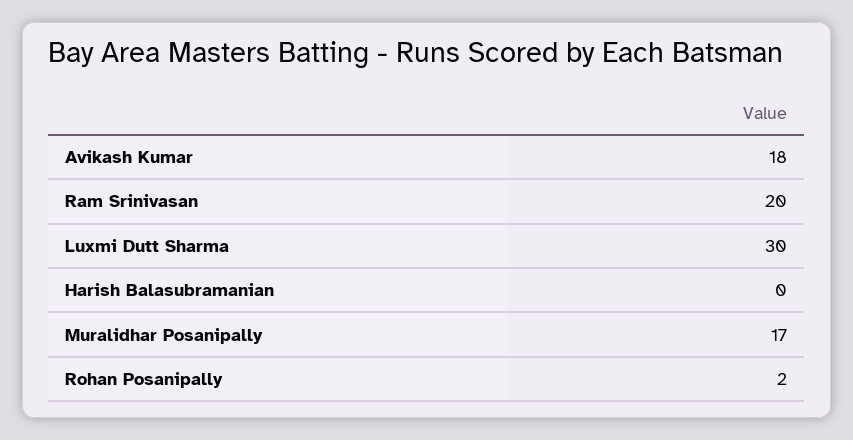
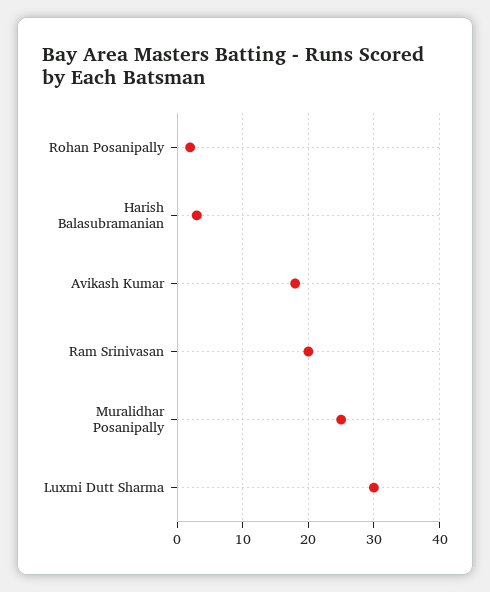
Harish Balasubramanian: 0 -> 3
Muralidhar Posanipally: 17 -> 25

